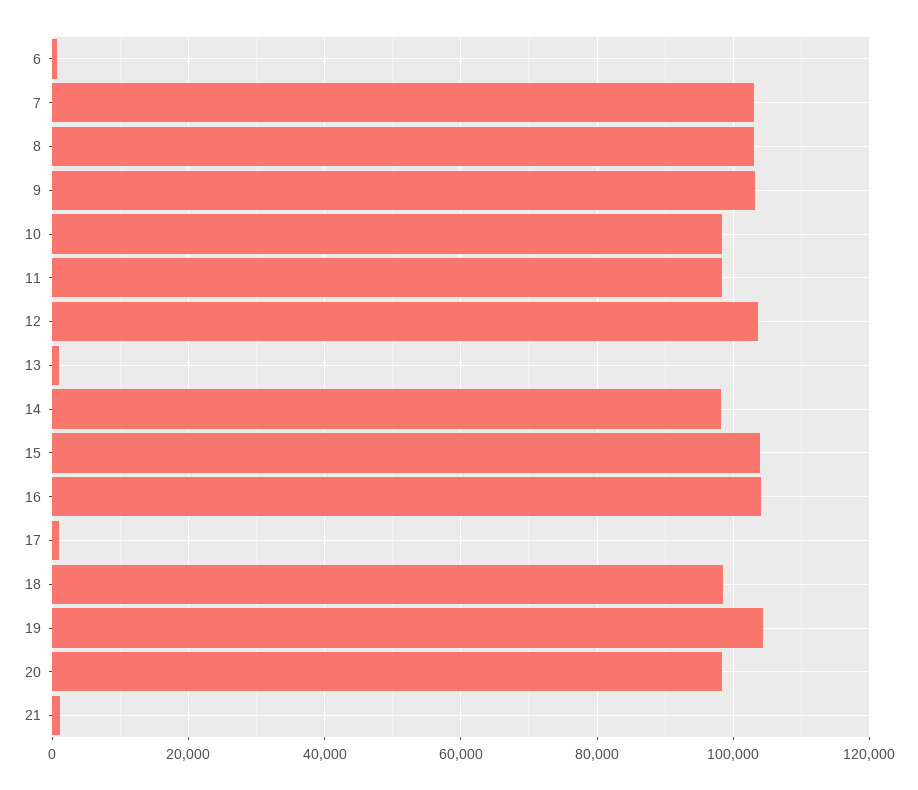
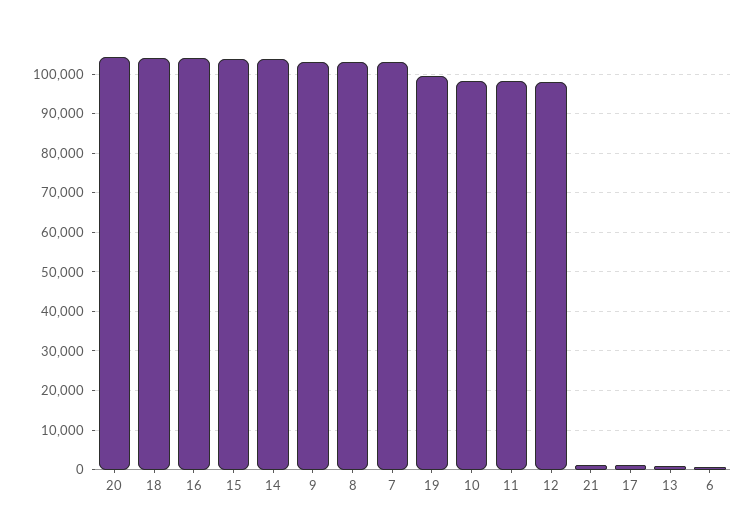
12: 104000 -> 98000
14: 98000 -> 104000
18: 98000 -> 104000
19: 104000 -> 100000
20: 98000 -> 104000

